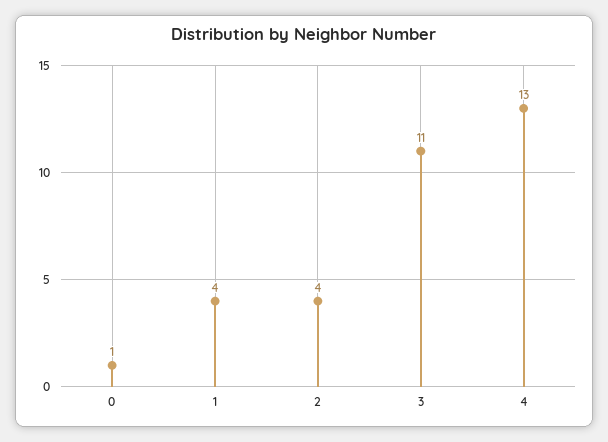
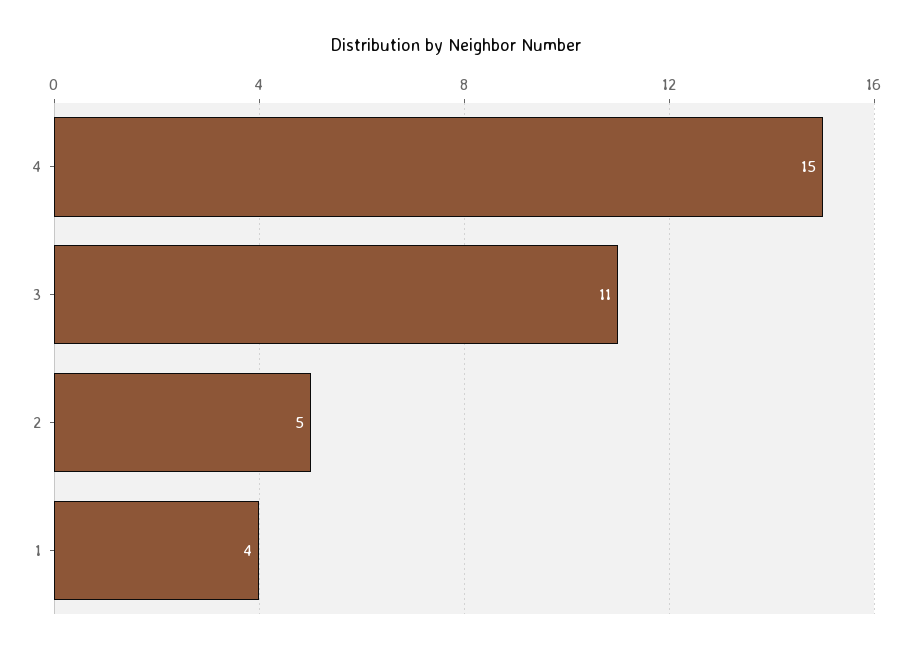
0: 1 -> none
2: 4 -> 5
4: 13 -> 15

